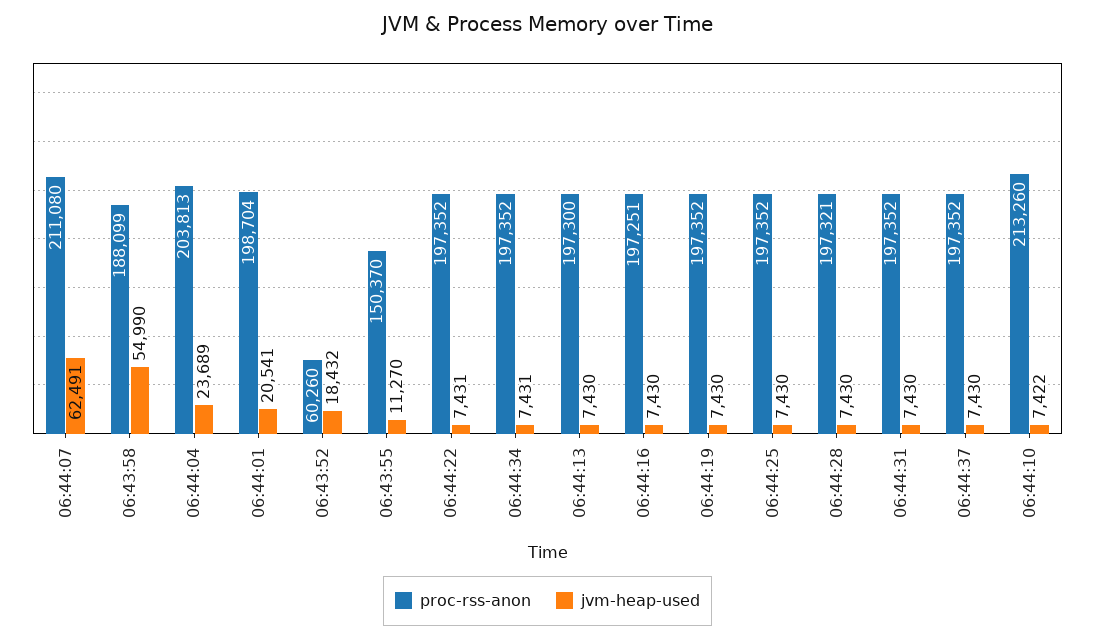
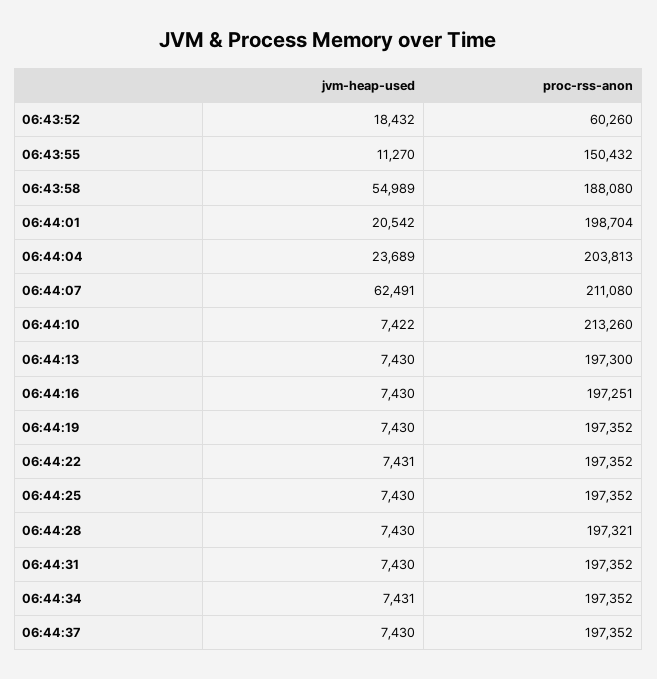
proc-rss-anon, 06:43:58: 188099 -> 188080
jvm-heap-used, 06:43:58: 54990 -> 54989
jvm-heap-used, 06:44:01: 20541 -> 20542
proc-rss-anon, 06:43:55: 150370 -> 150432

